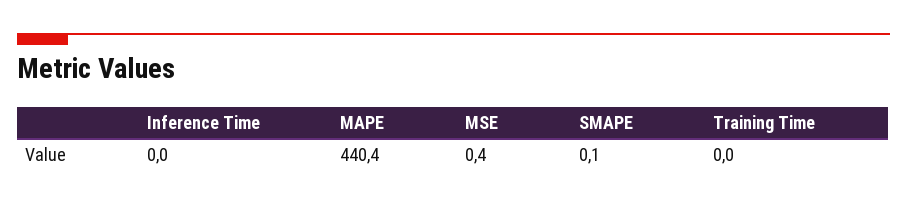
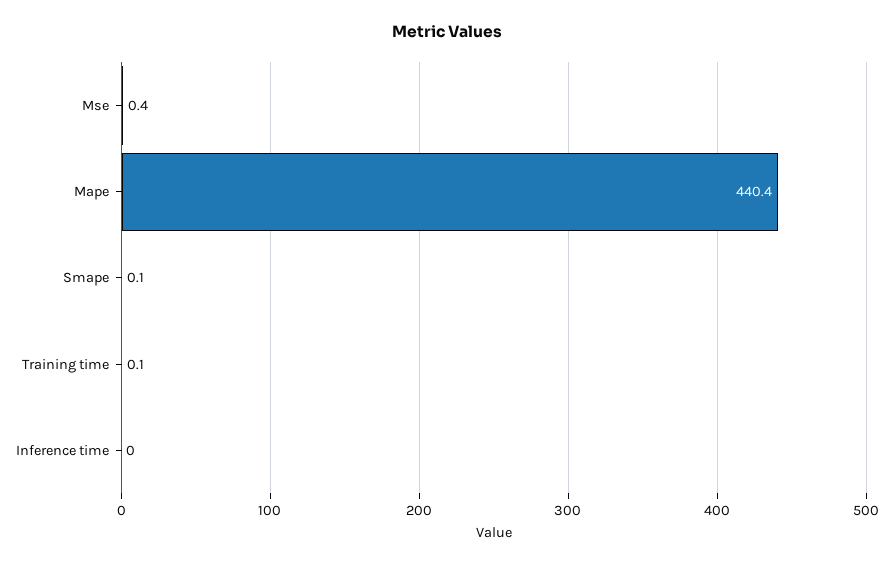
Training Time: 0 -> 0.1

